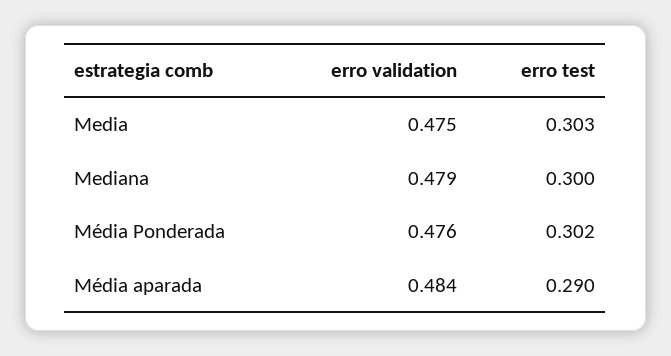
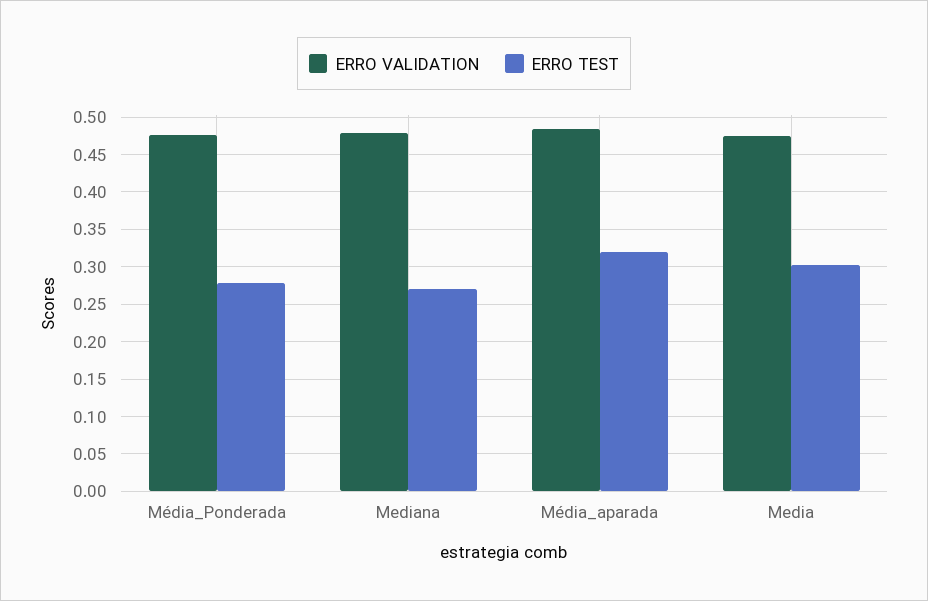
erro test, Mediana: 0.3 -> 0.27
erro test, Média Ponderada: 0.302 -> 0.28
erro test, Média aparada: 0.29 -> 0.32

